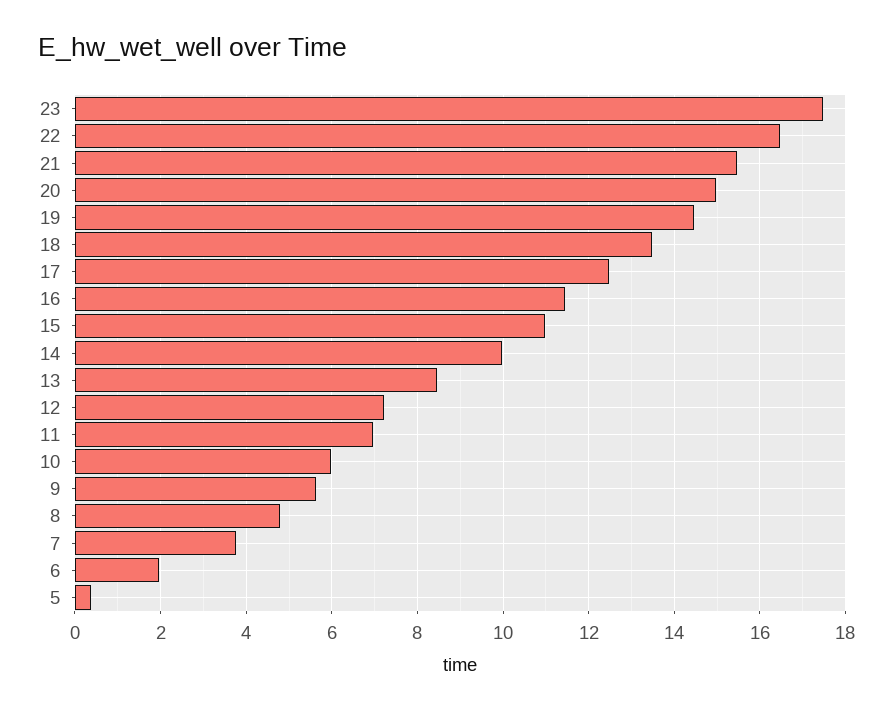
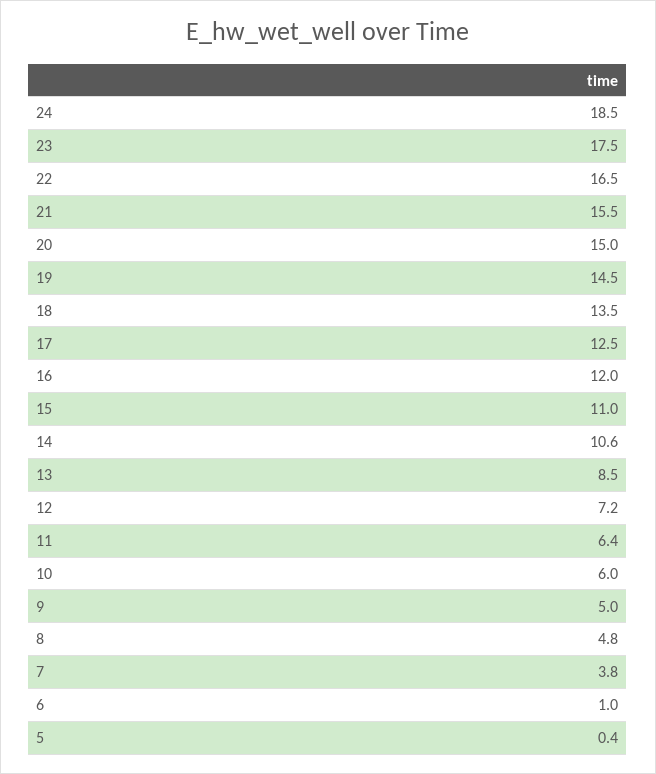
16: 11.4 -> 12
14: 10 -> 10.6
11: 7 -> 6.4
9: 5.6 -> 5
6: 2 -> 1
24: none -> 18.5

